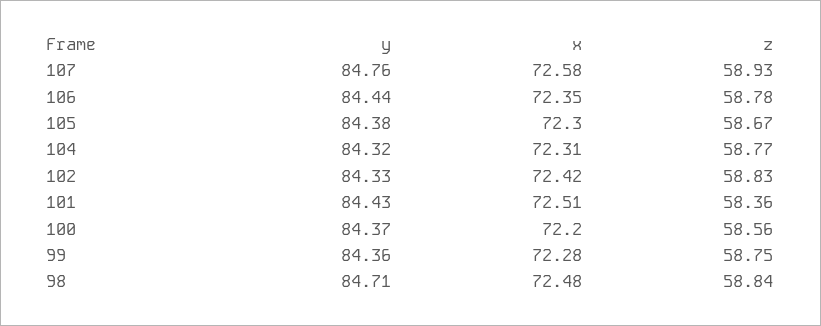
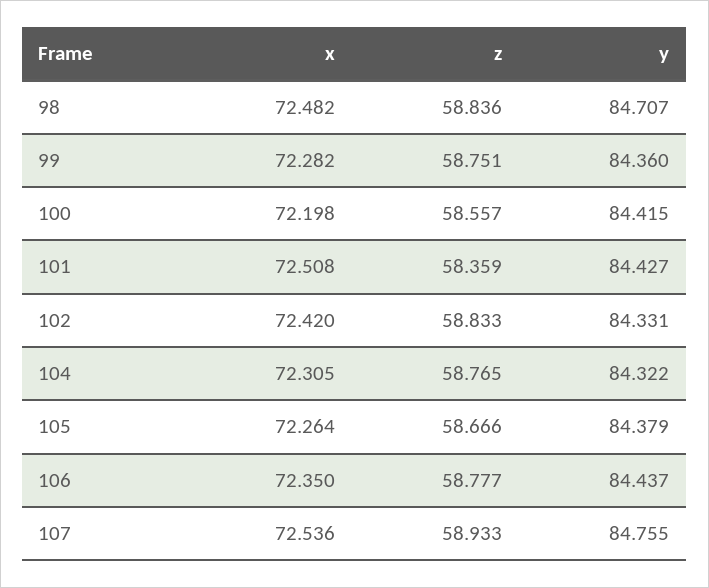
x, 107: 72.58 -> 72.536
x, 105: 72.3 -> 72.264
y, 100: 84.37 -> 84.415

